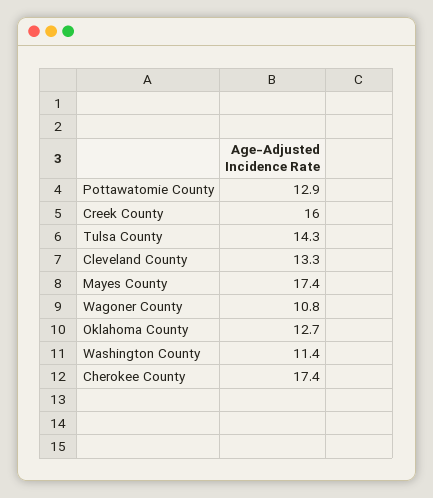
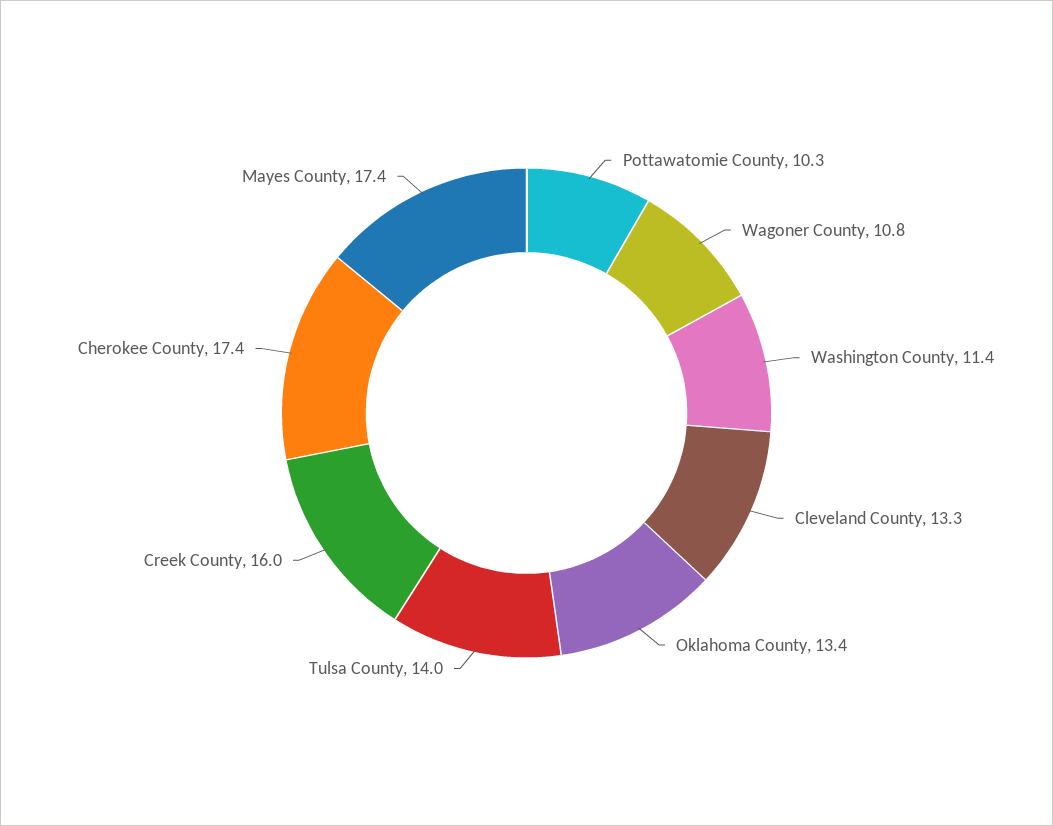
Pottawatomie County: 12.9 -> 10.3
Tulsa County: 14.3 -> 14
Oklahoma County: 12.7 -> 13.4

